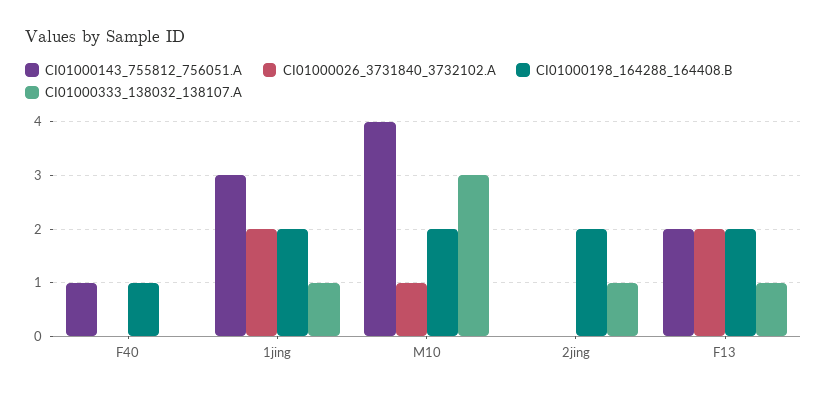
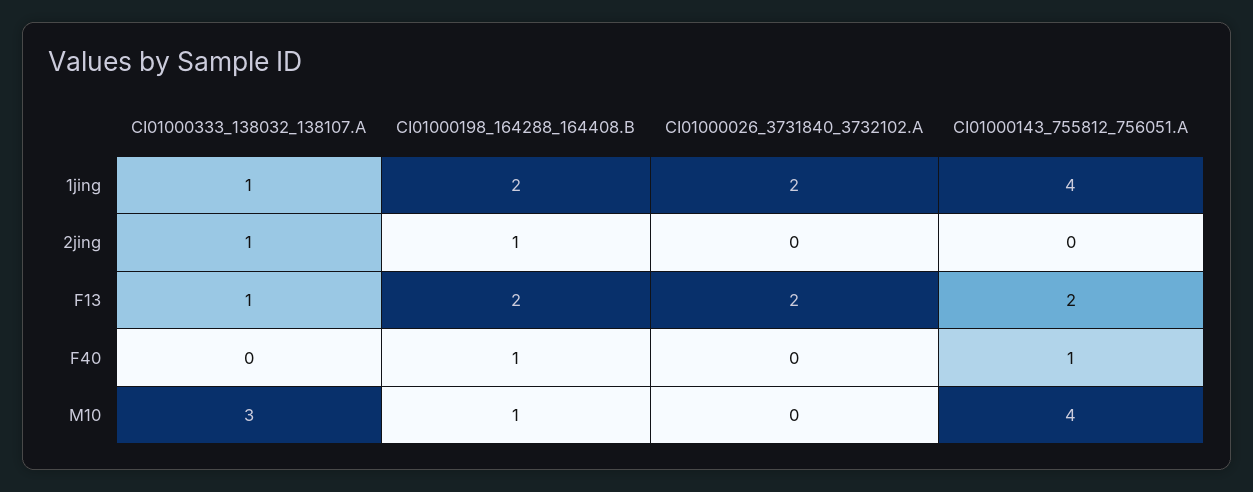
CI01000143_755812_756051.A, 1jing: 3 -> 4
CI01000026_3731840_3732102.A, M10: 1 -> 0
CI01000198_164288_164408.B, M10: 2 -> 1
CI01000198_164288_164408.B, 2jing: 2 -> 1

